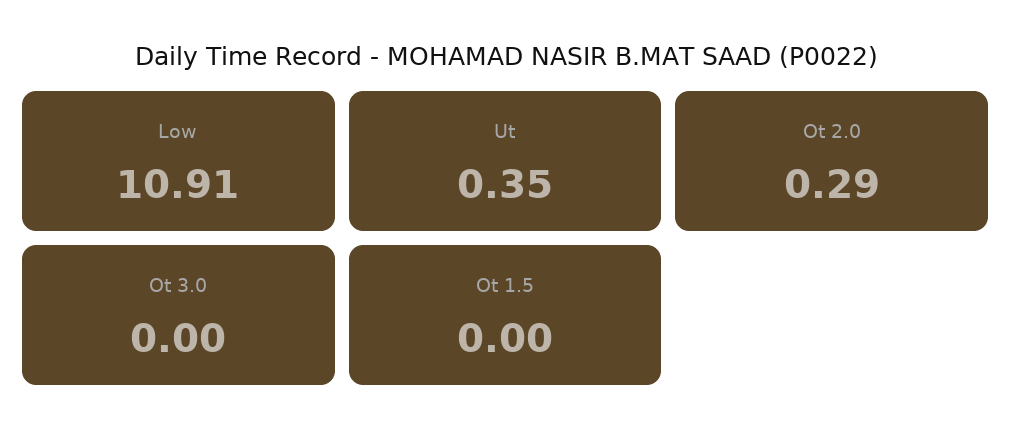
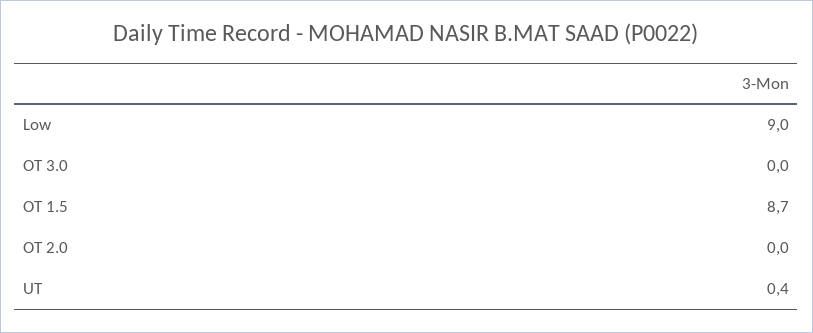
Low: 10.91 -> 9
Ot 2.0: 0.29 -> 0
Ot 1.5: 0 -> 8.7

